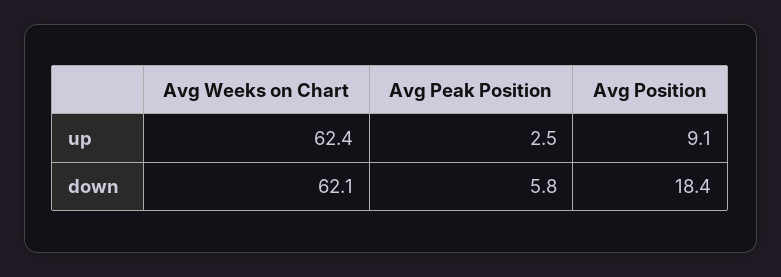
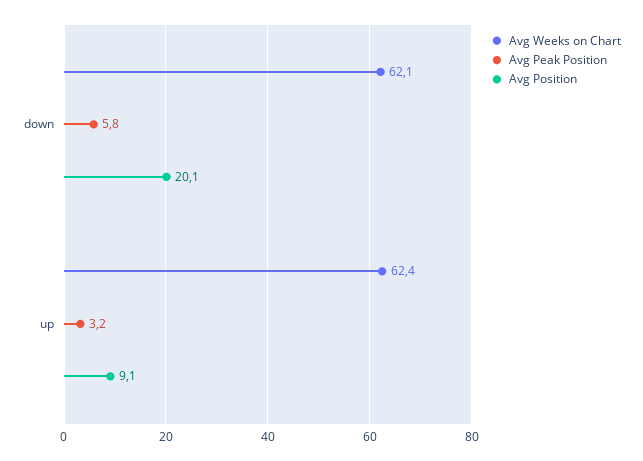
Avg Peak Position, up: 2.5 -> 3.2
Avg Position, down: 18.4 -> 20.1

